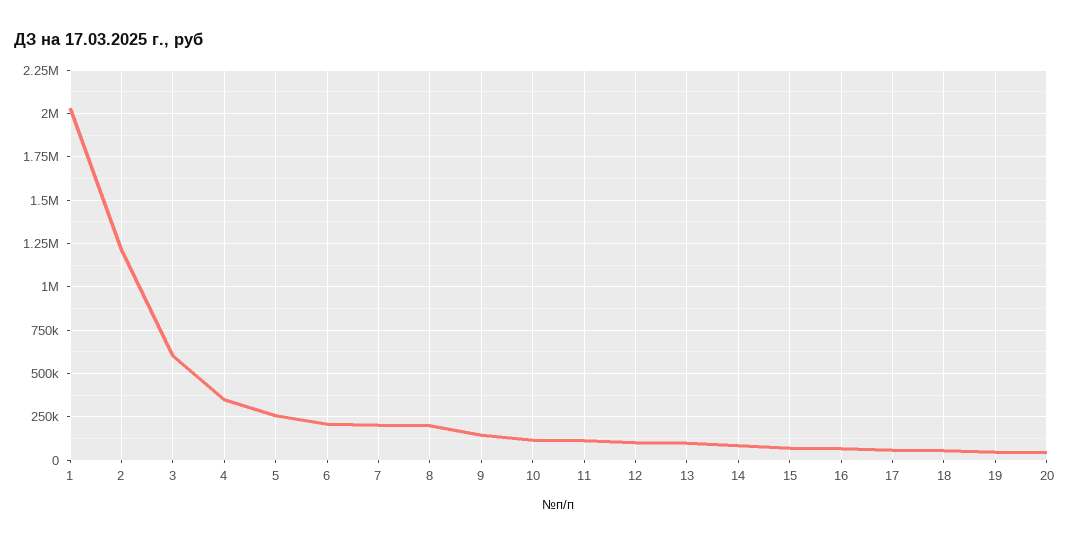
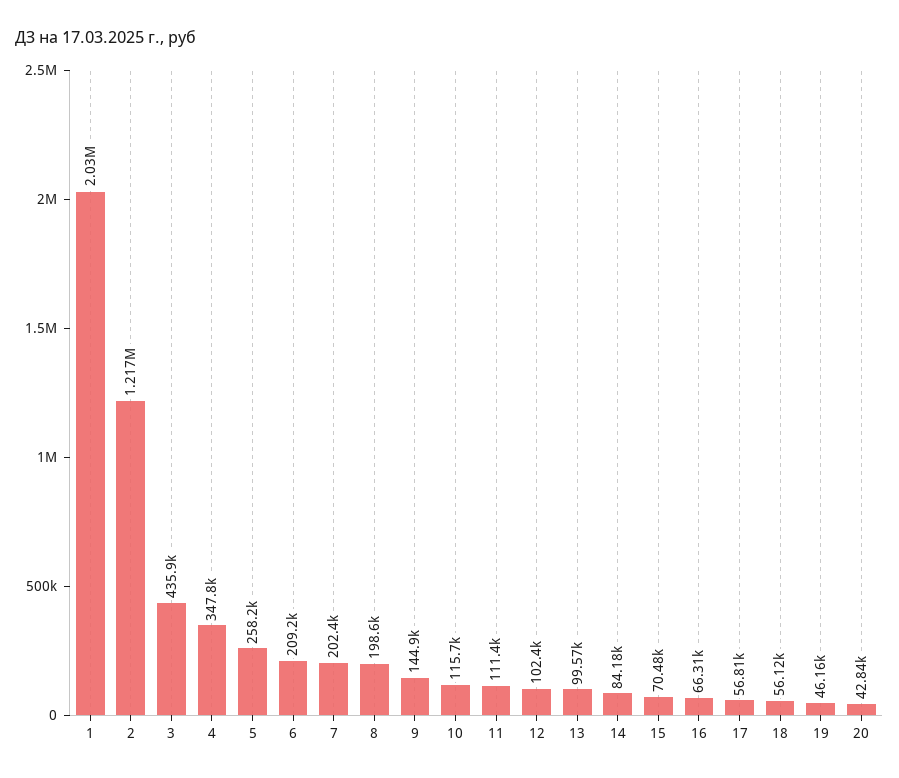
3: 600000 -> 435900

